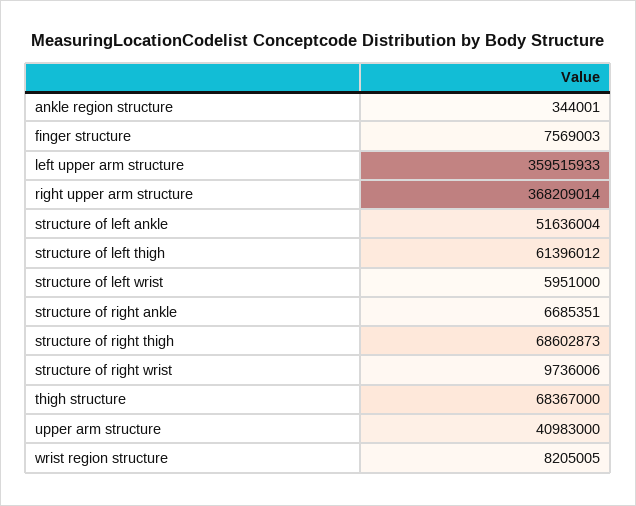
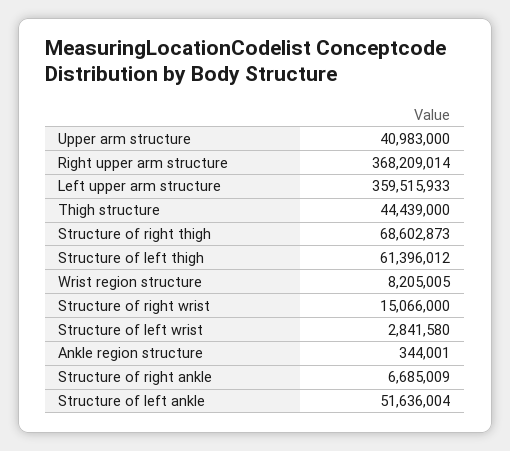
finger structure: 7569003 -> none
structure of left wrist: 5951000 -> 2841580
structure of right ankle: 6685351 -> 6685009
structure of right wrist: 9736006 -> 15066000
thigh structure: 68367000 -> 44439000

